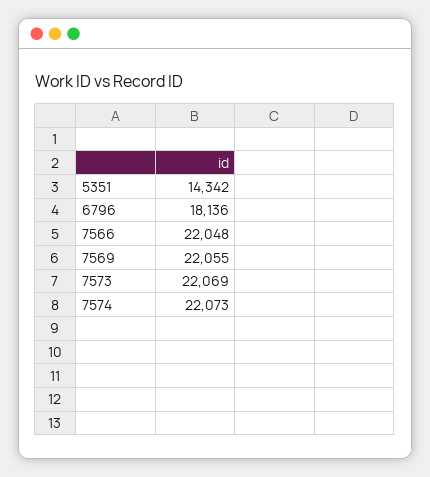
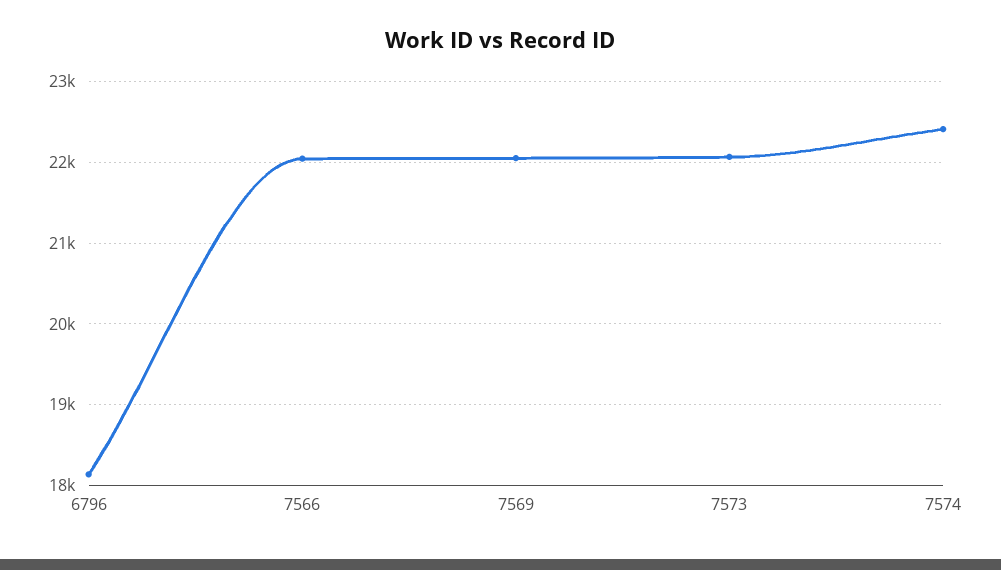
5351: 14342 -> none
7574: 22073 -> 22400

